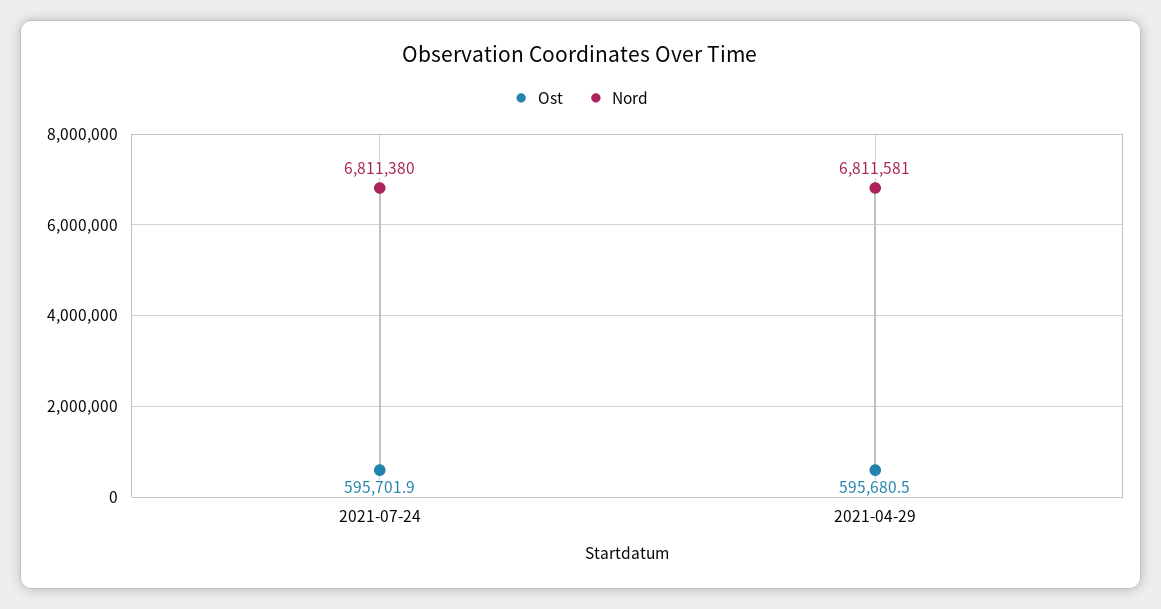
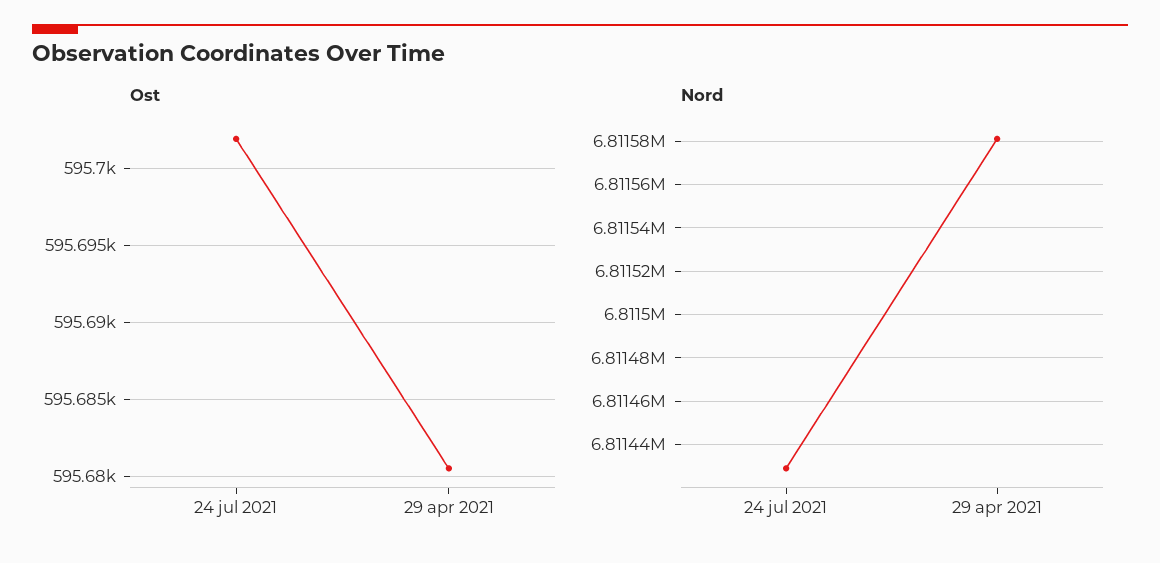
Nord, 2021-07-24: 6811380 -> 6811430

